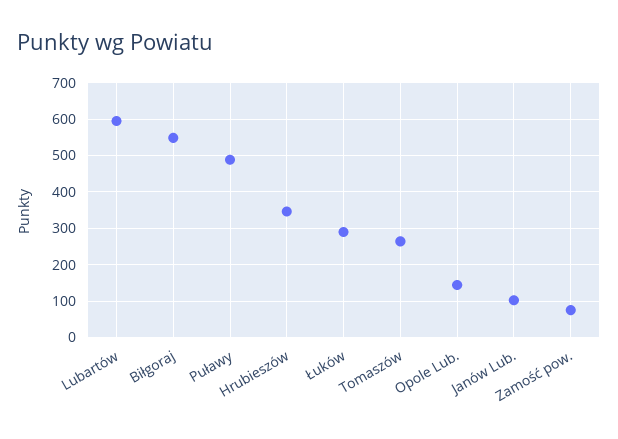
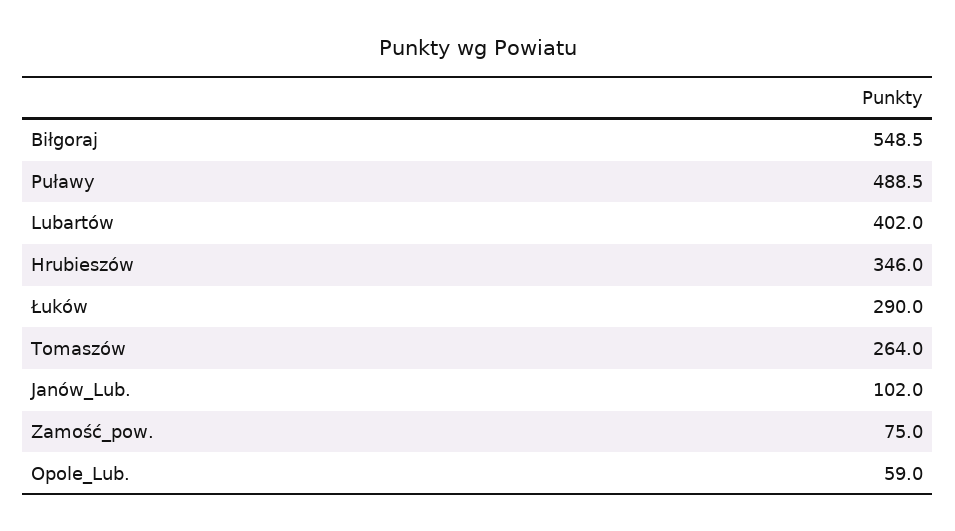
Lubartów: 600 -> 402
Opole Lub.: 140 -> 59

